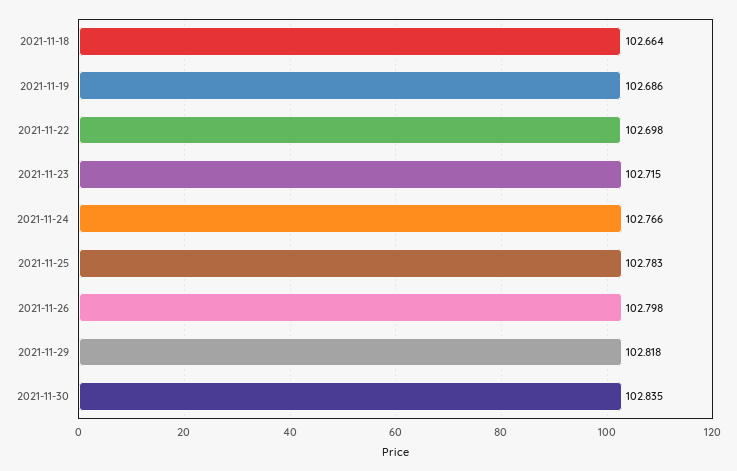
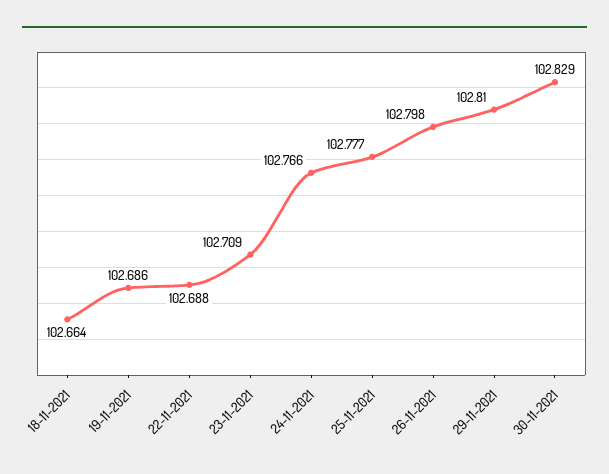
2021-11-22: 102.698 -> 102.688
2021-11-23: 102.715 -> 102.709
2021-11-25: 102.783 -> 102.777
2021-11-29: 102.818 -> 102.81
2021-11-30: 102.835 -> 102.829

